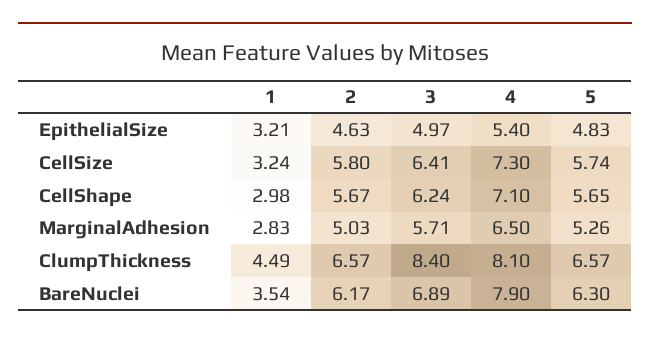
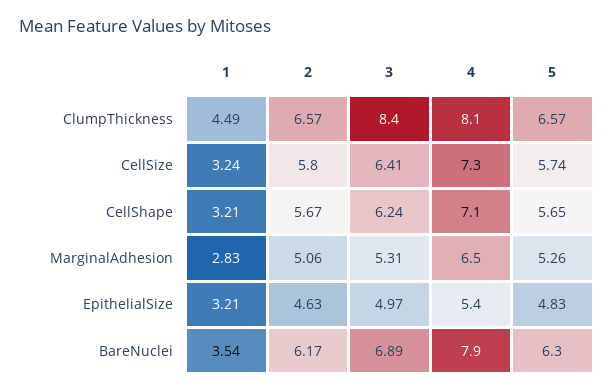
1, CellShape: 2.98 -> 3.21
2, MarginalAdhesion: 5.03 -> 5.06
3, MarginalAdhesion: 5.71 -> 5.31

